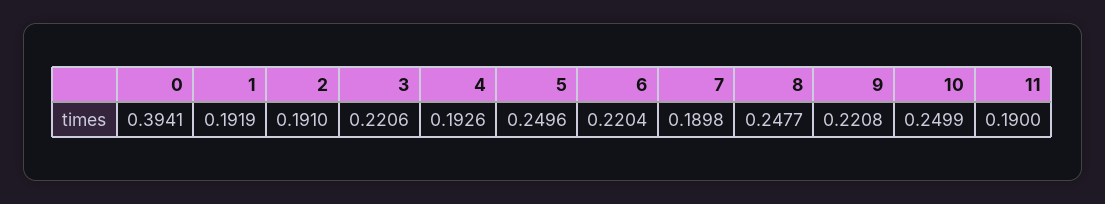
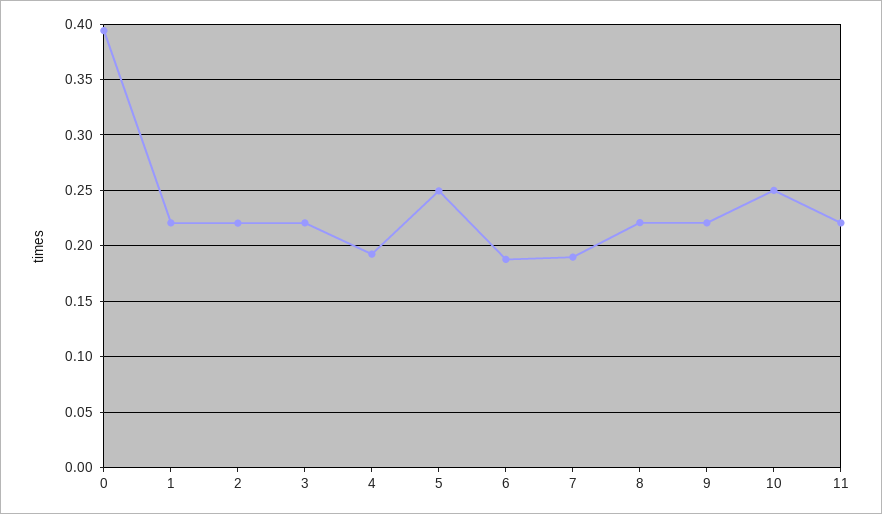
1: 0.1919 -> 0.22
2: 0.191 -> 0.22
6: 0.2204 -> 0.19
8: 0.2477 -> 0.22
11: 0.19 -> 0.22

